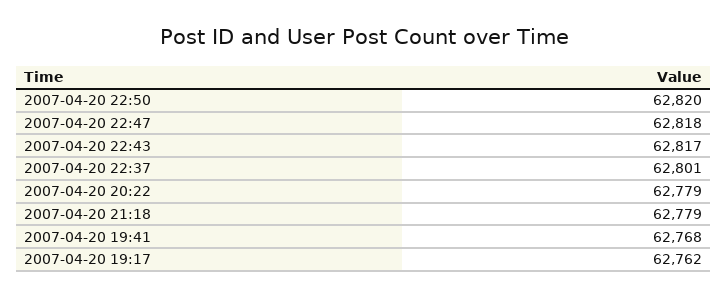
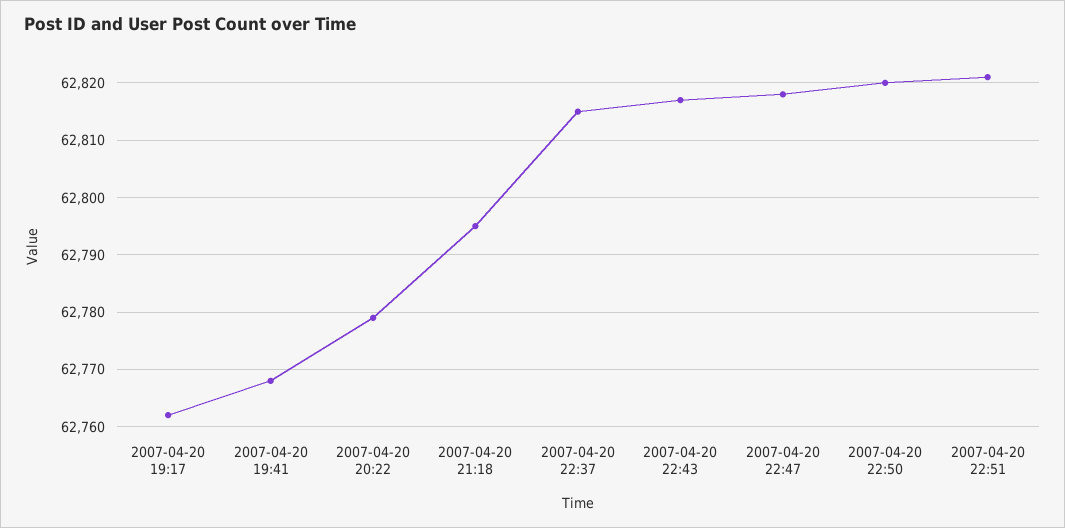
2007-04-20 22:37: 62801 -> 62815
2007-04-20 21:18: 62779 -> 62795
2007-04-20 22:51: none -> 62820

